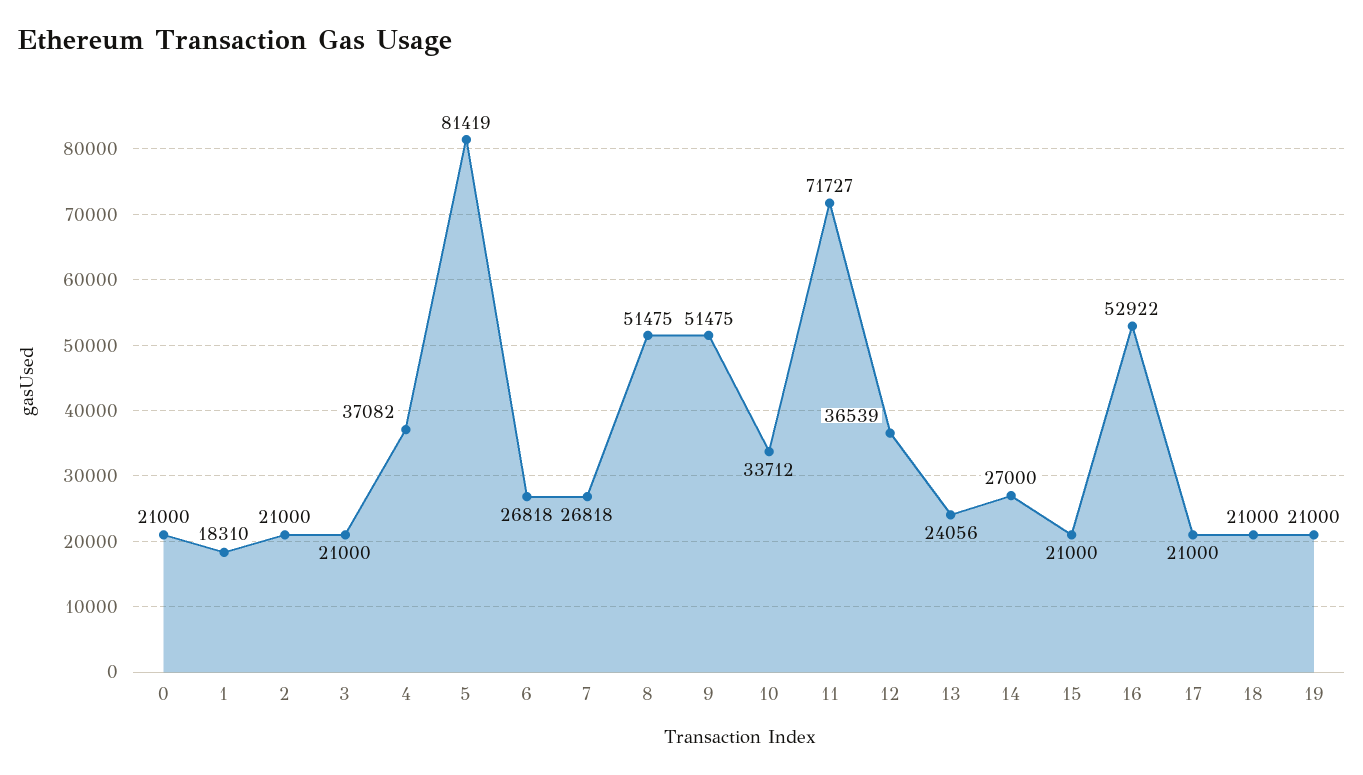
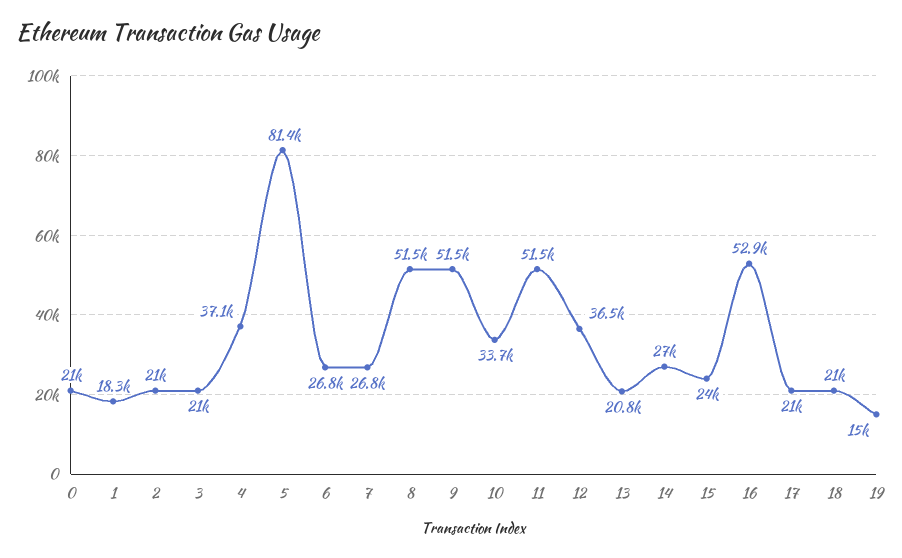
11: 71727 -> 51500
13: 24056 -> 20800
15: 21000 -> 24000
19: 21000 -> 15000

